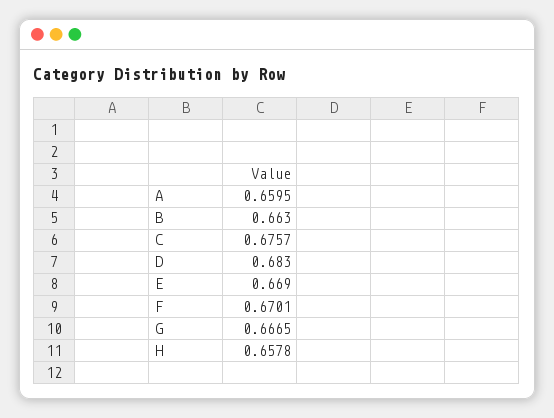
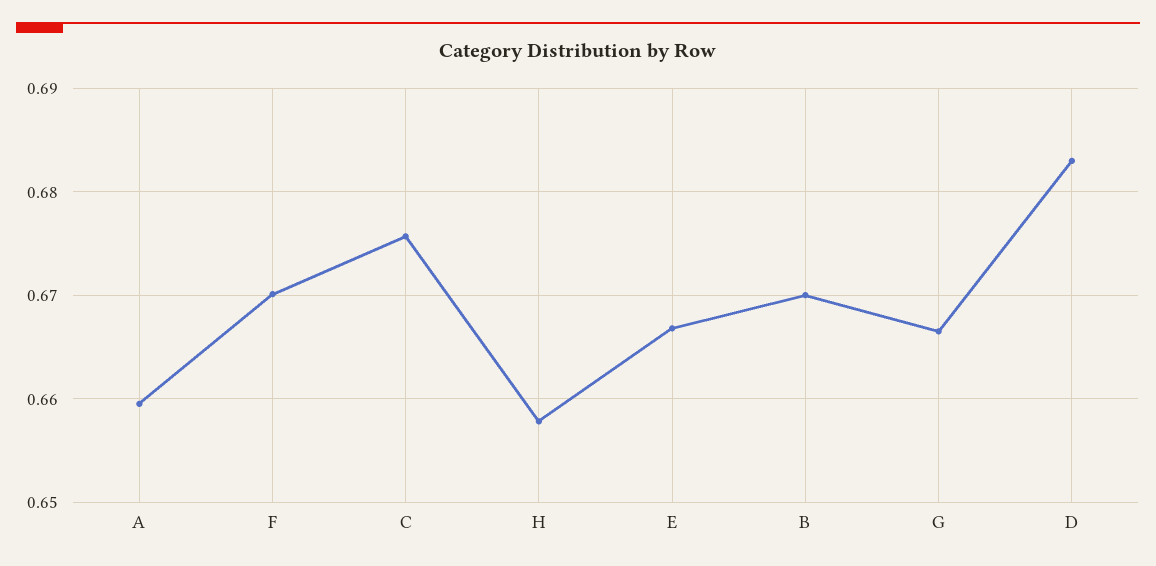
B: 0.663 -> 0.67
E: 0.669 -> 0.667

